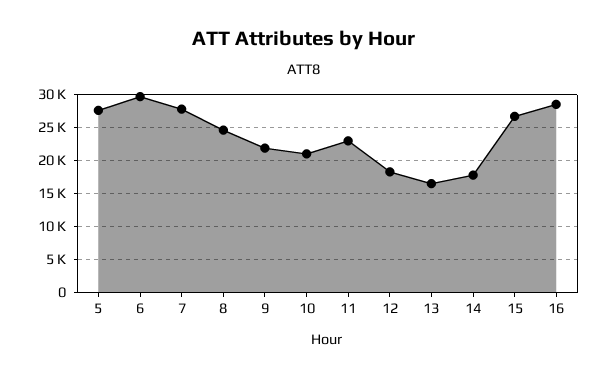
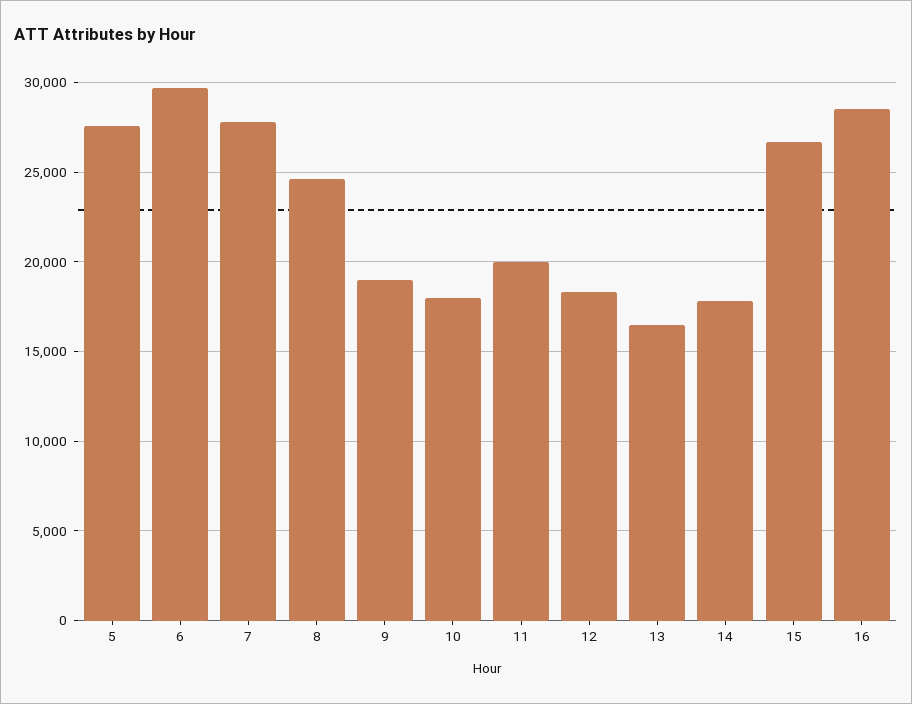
9: 22000 -> 19000
10: 21000 -> 18000
11: 23000 -> 20000

